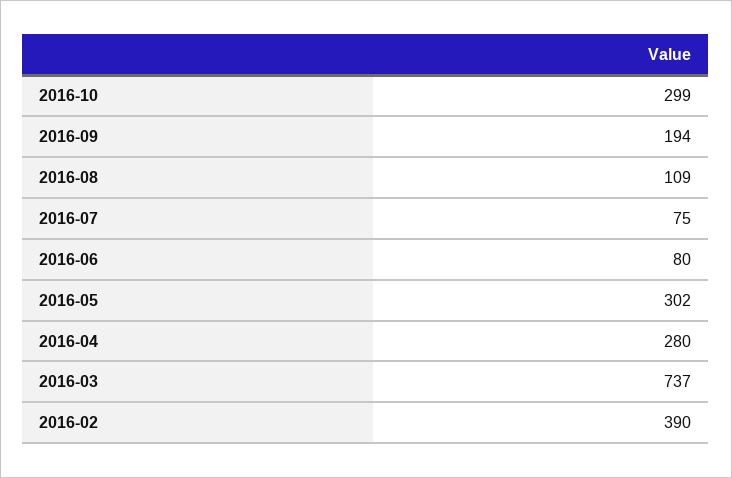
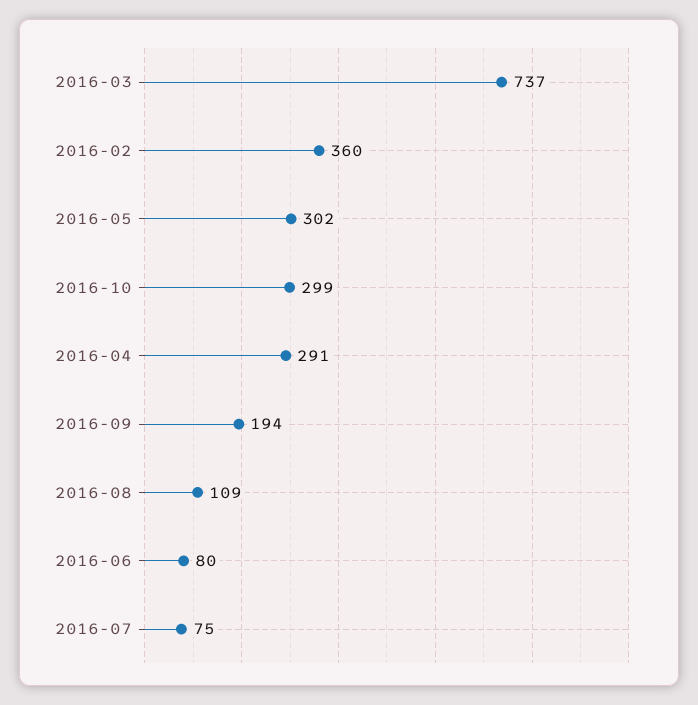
2016-04: 280 -> 291
2016-02: 390 -> 360

